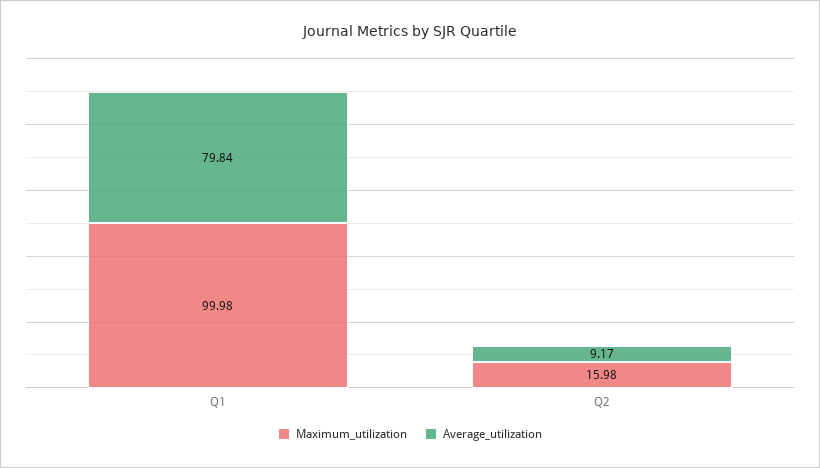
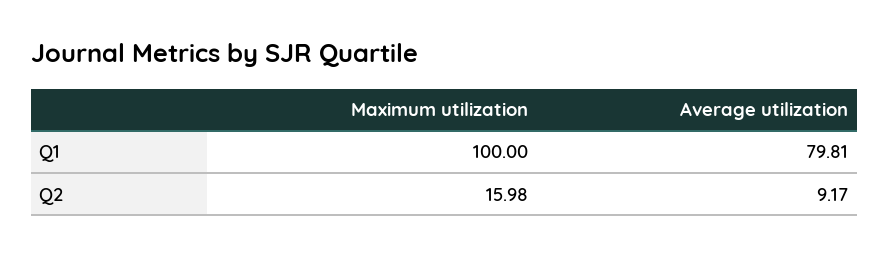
Maximum_utilization, Q1: 99.98 -> 100
Average_utilization, Q1: 79.84 -> 79.81

